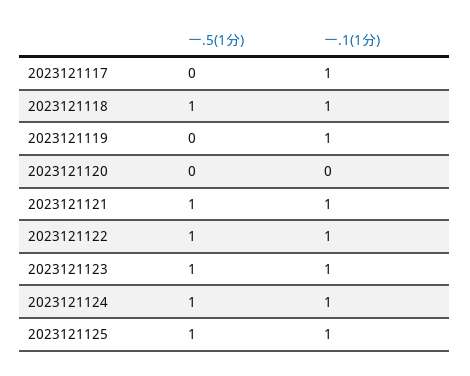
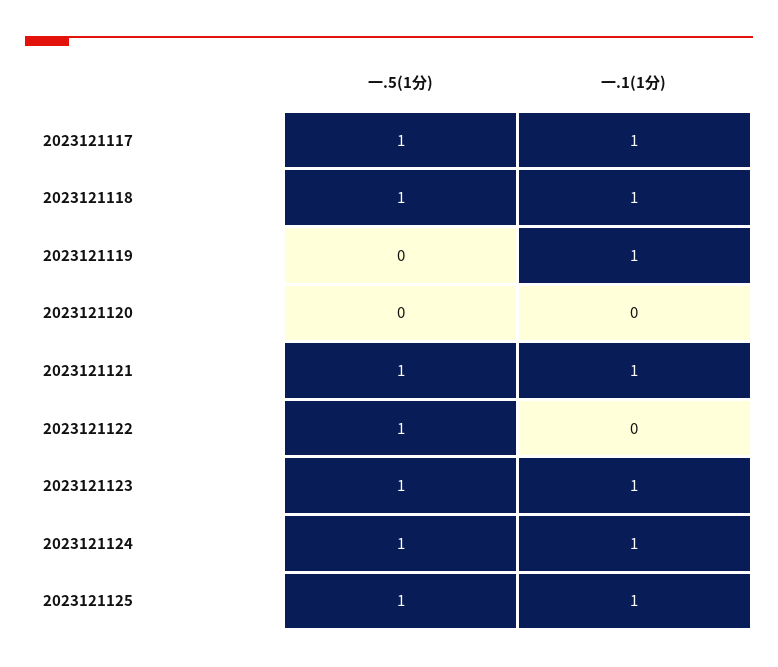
一.5(1分), 2023121117: 0 -> 1
一.1(1分), 2023121122: 1 -> 0

